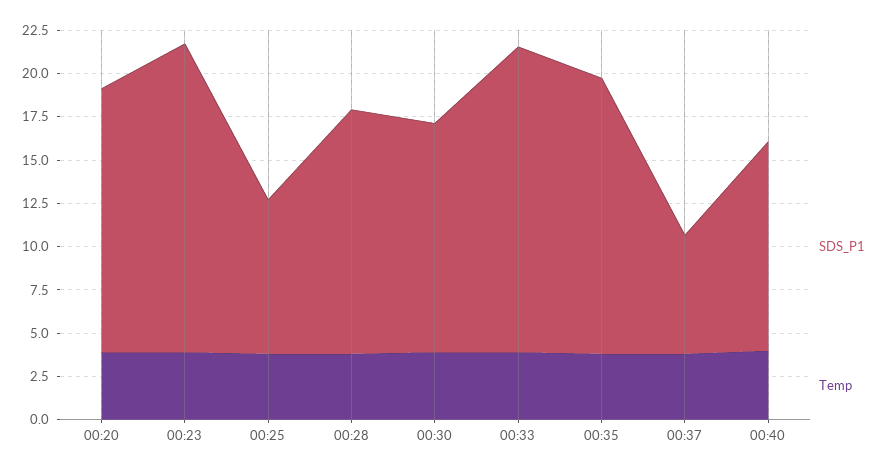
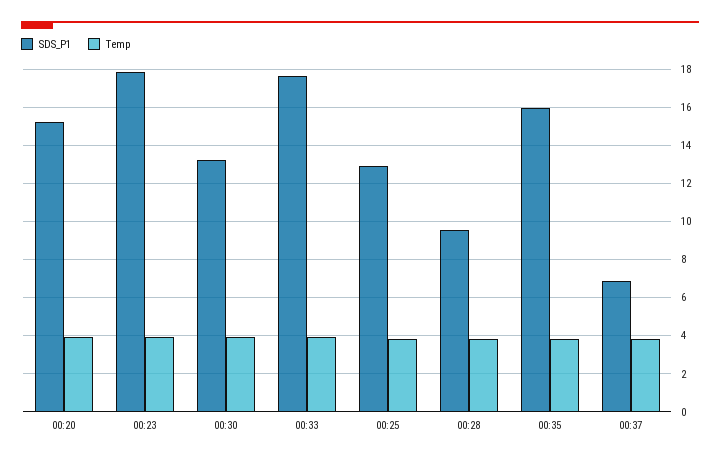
SDS_P1, 00:25: 9 -> 13
SDS_P1, 00:28: 14 -> 9.5
SDS_P1, 00:40: 12 -> none
Temp, 00:40: 4 -> none

